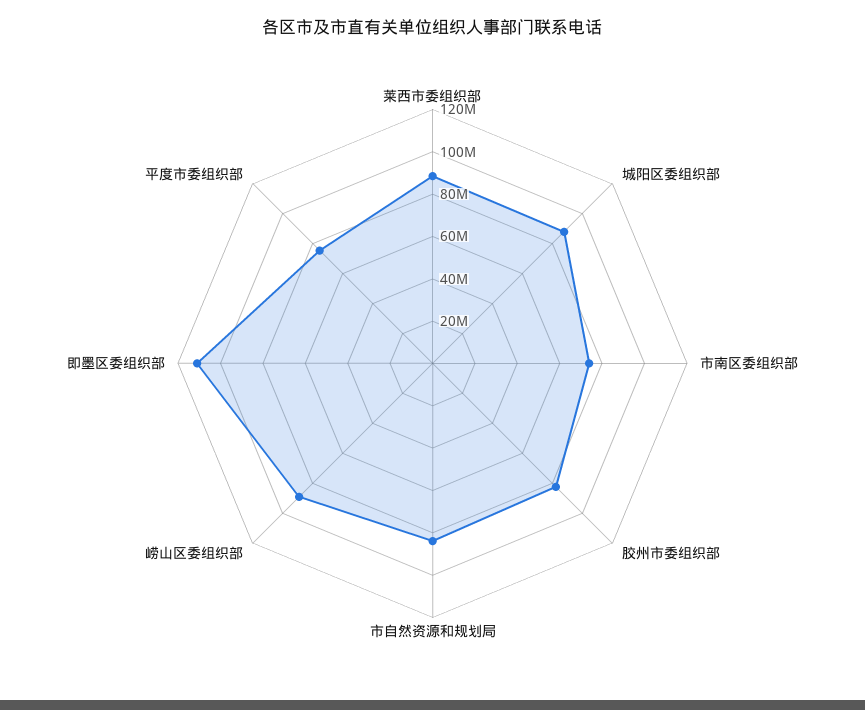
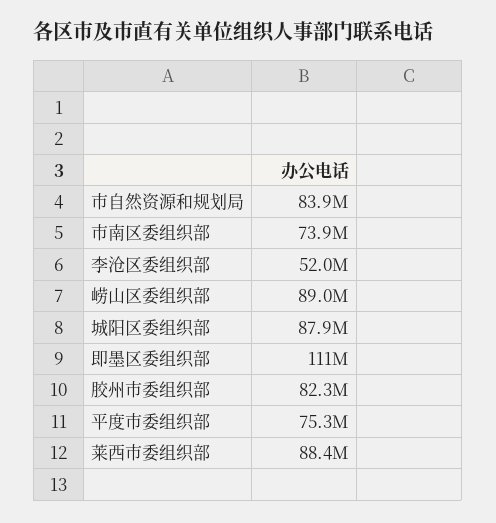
李沧区委组织部: none -> 52000000

